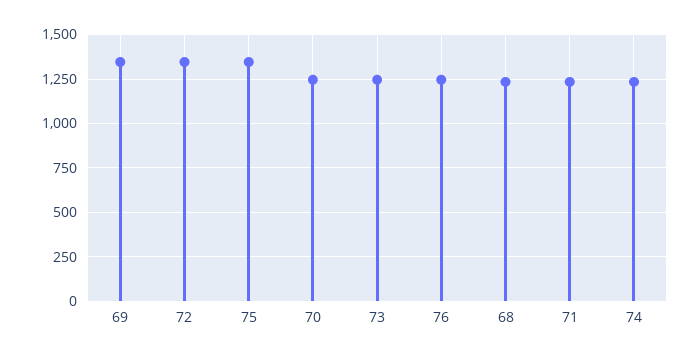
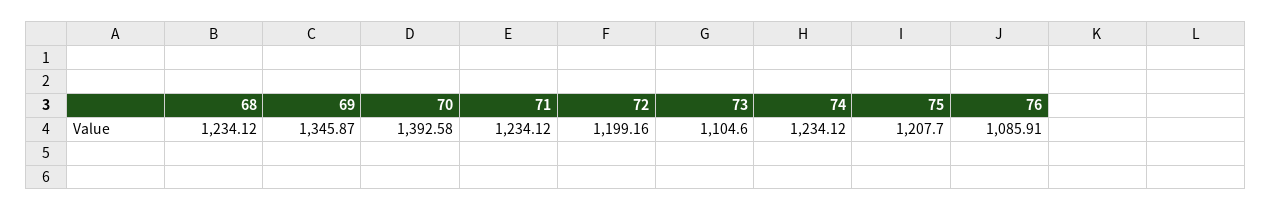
72: 1350 -> 1199.16
75: 1350 -> 1207.7
70: 1250 -> 1392.58
73: 1250 -> 1104.6
76: 1250 -> 1085.91

